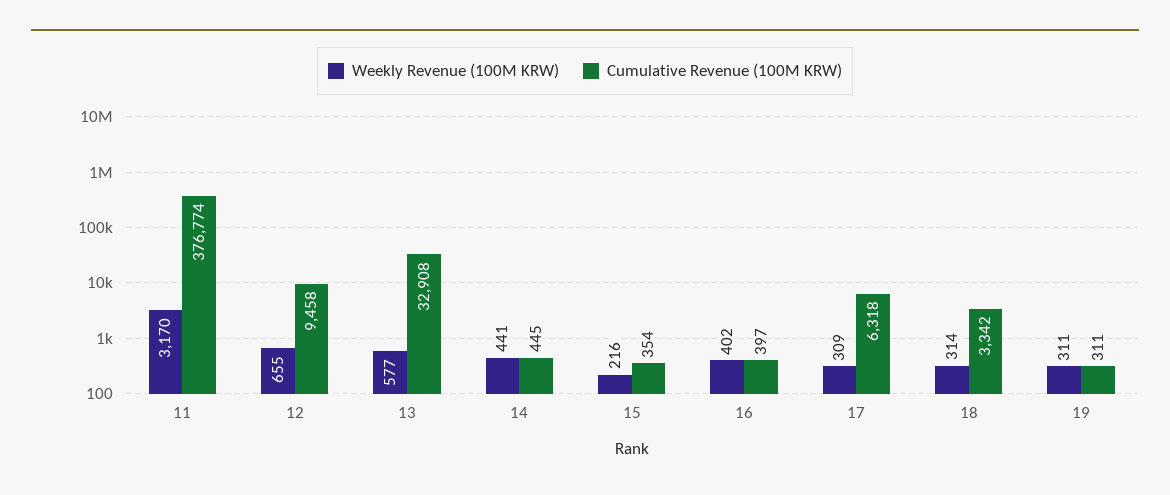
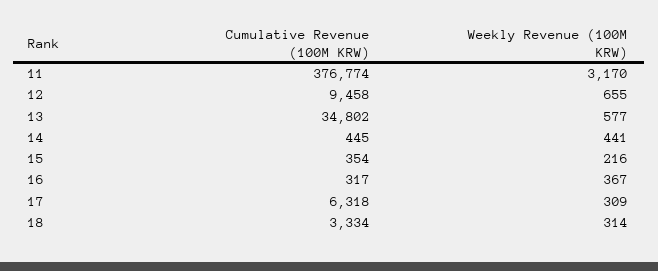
Cumulative Revenue (100M KRW), 13: 32908 -> 34802
Weekly Revenue (100M KRW), 16: 402 -> 367
Cumulative Revenue (100M KRW), 16: 397 -> 317
Cumulative Revenue (100M KRW), 18: 3342 -> 3334
Weekly Revenue (100M KRW), 19: 311 -> none
Cumulative Revenue (100M KRW), 19: 311 -> none

